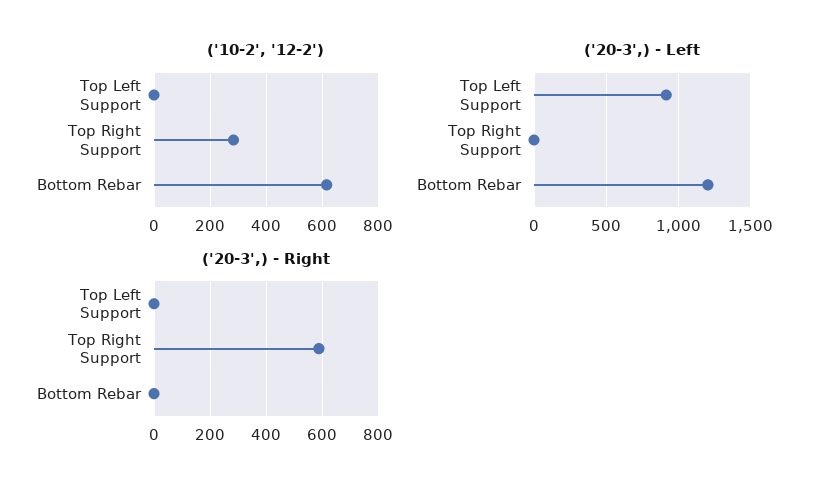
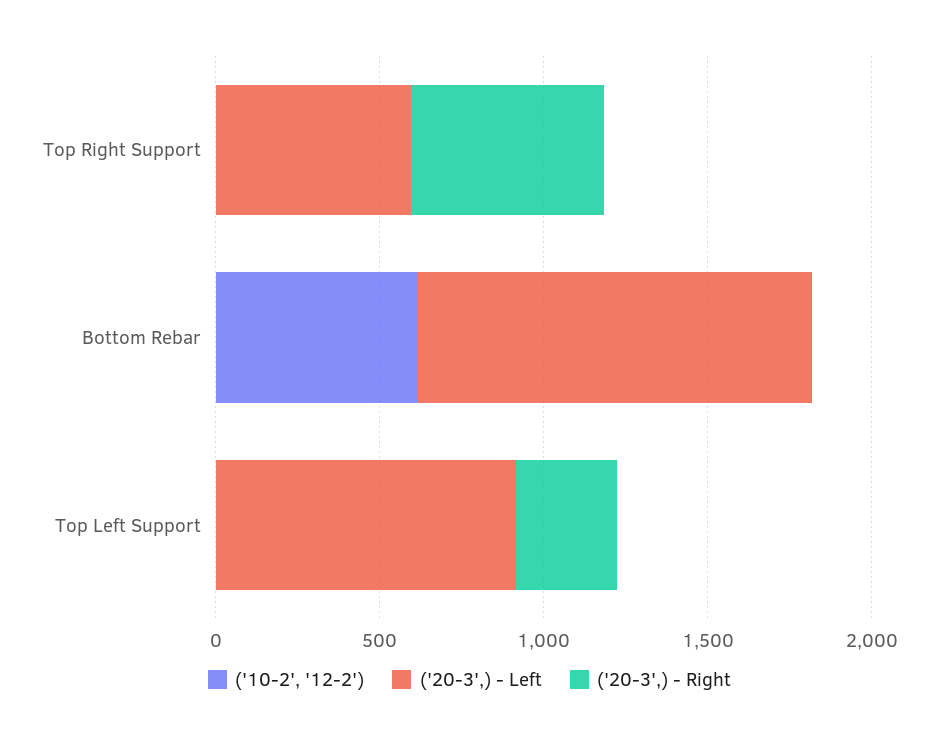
('10-2', '12-2'), Top Right Support: 275 -> 0
('20-3',) - Left, Top Right Support: 0 -> 600
('20-3',) - Right, Top Left Support: 0 -> 300

